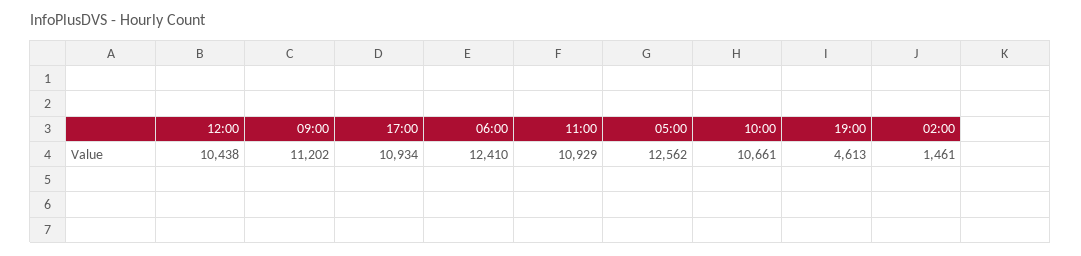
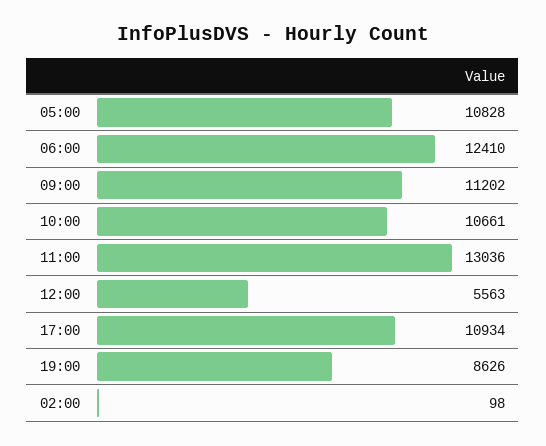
12:00: 10438 -> 5563
11:00: 10929 -> 13036
05:00: 12562 -> 10828
19:00: 4613 -> 8626
02:00: 1461 -> 98

